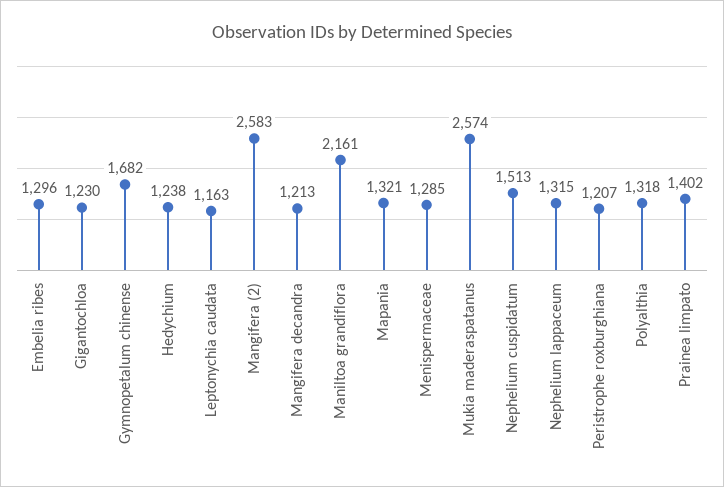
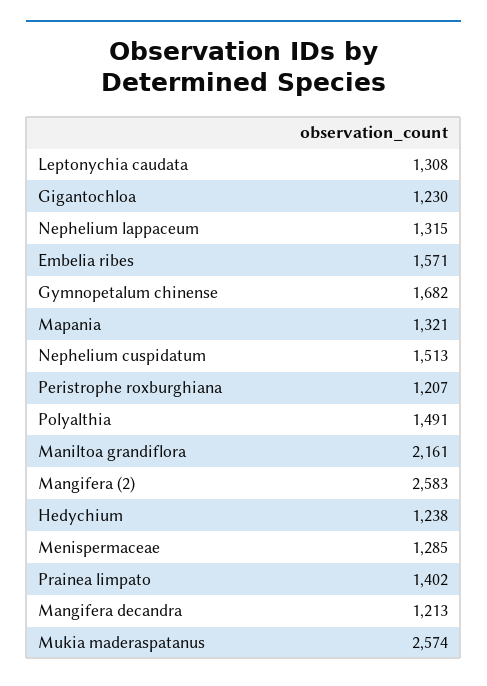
Embelia ribes: 1296 -> 1571
Leptonychia caudata: 1163 -> 1308
Polyalthia: 1318 -> 1491

